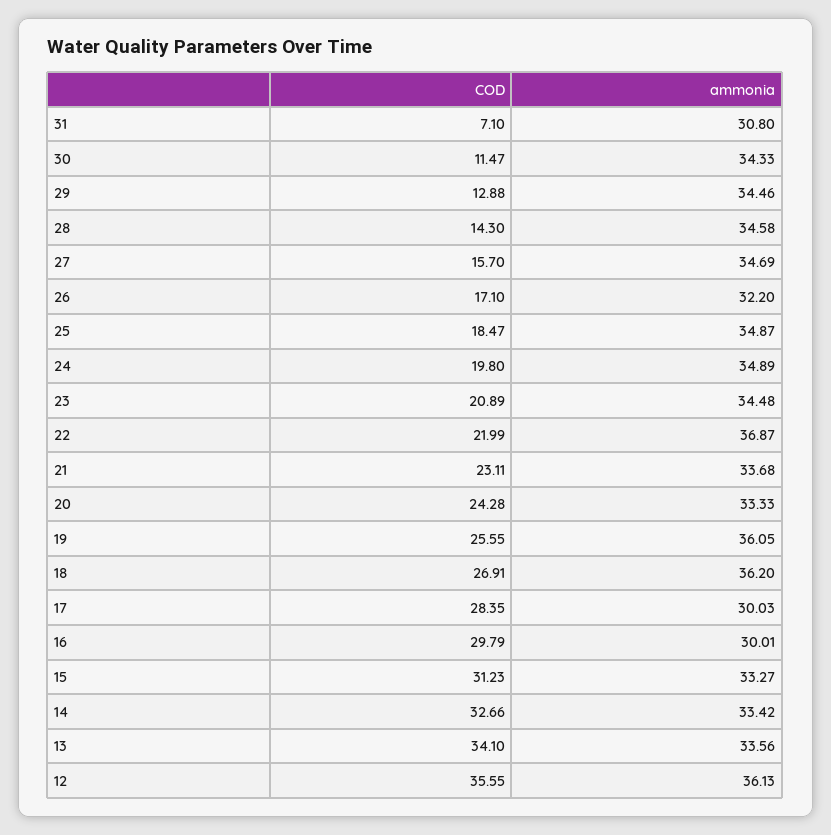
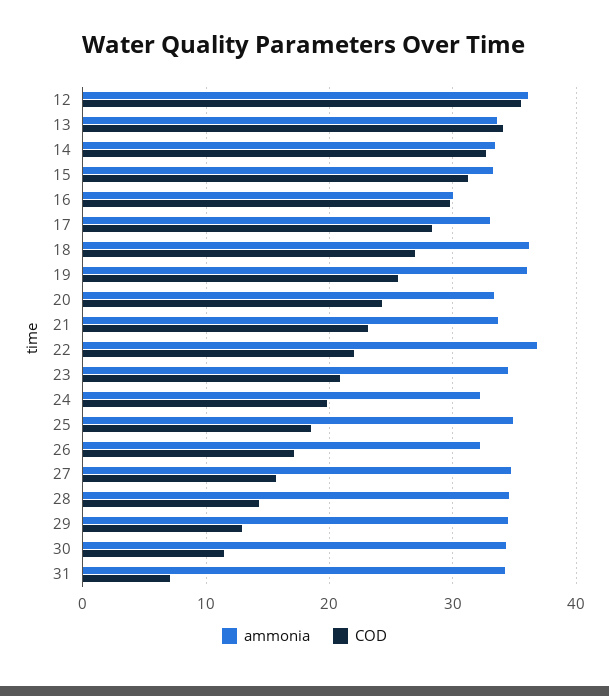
ammonia, 31: 30.8 -> 34
ammonia, 24: 34.89 -> 32
ammonia, 17: 30.03 -> 33

